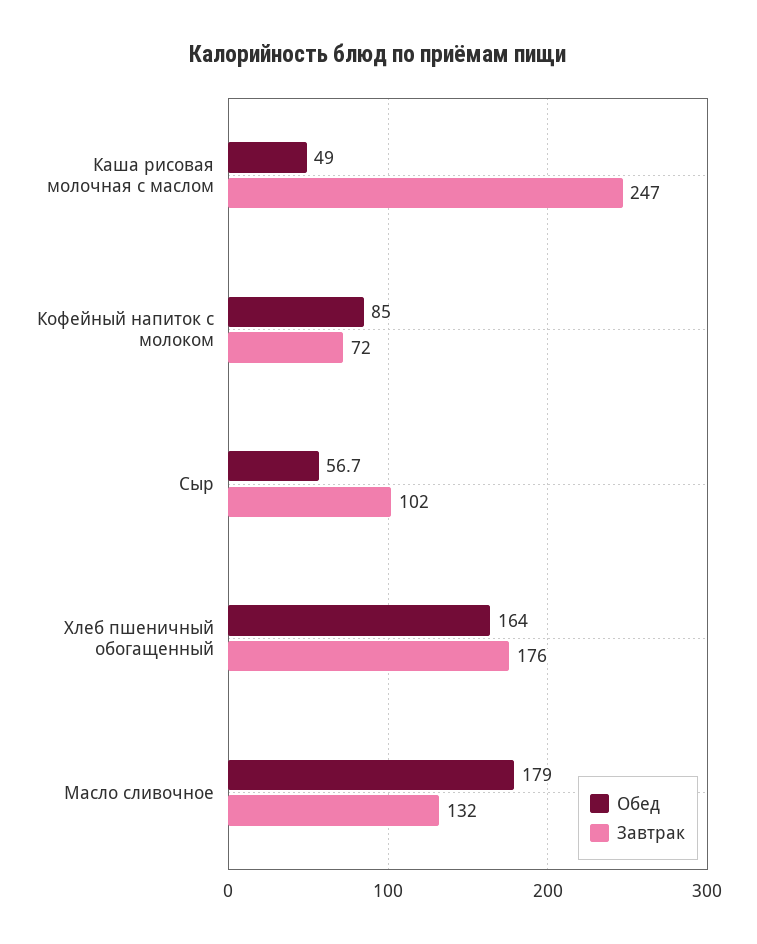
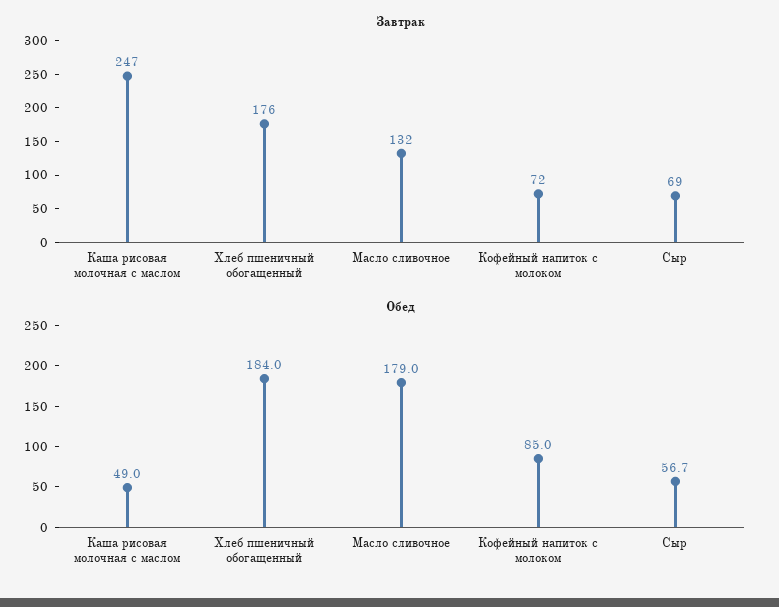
Завтрак, Сыр: 102 -> 69
Обед, Хлеб пшеничный обогащенный: 164 -> 184

